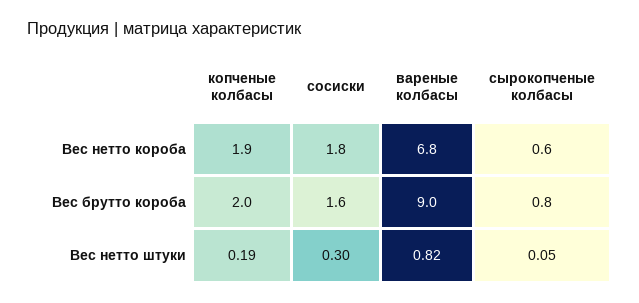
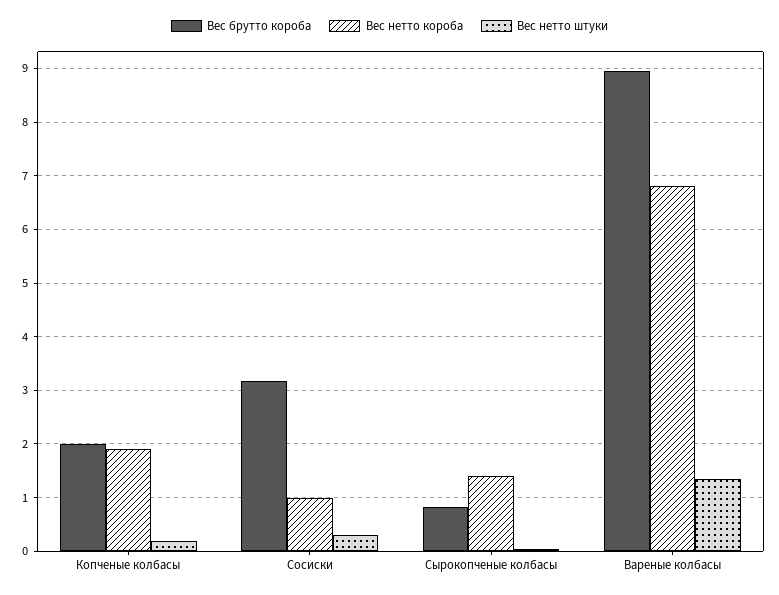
Вес нетто короба, сосиски: 1.8 -> 1
Вес нетто короба, сырокопченые колбасы: 0.6 -> 1.4
Вес брутто короба, сосиски: 1.6 -> 3.2
Вес нетто штуки, вареные колбасы: 0.82 -> 1.4

